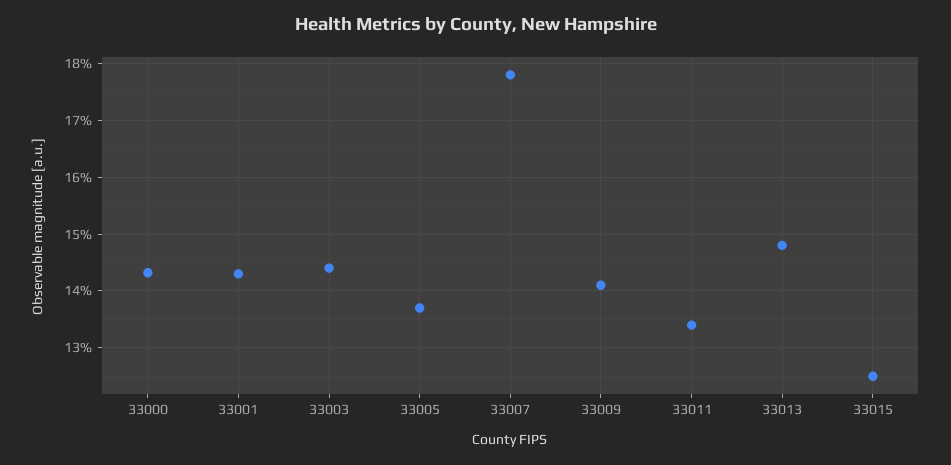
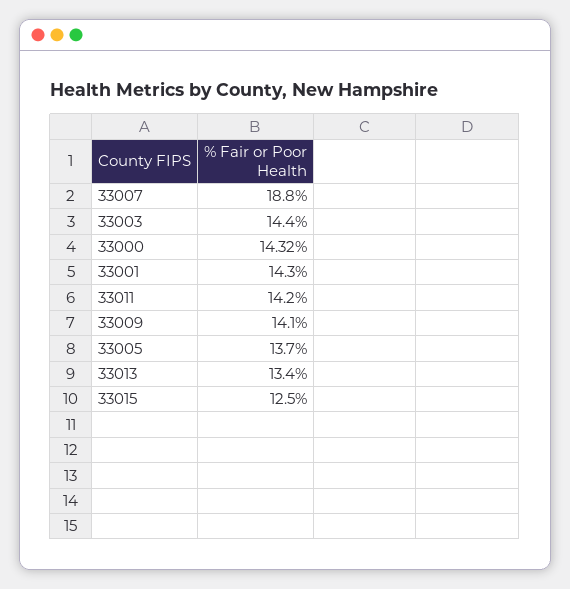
33007: 17.8 -> 18.8
33011: 13.4 -> 14.2
33013: 14.8 -> 13.4

